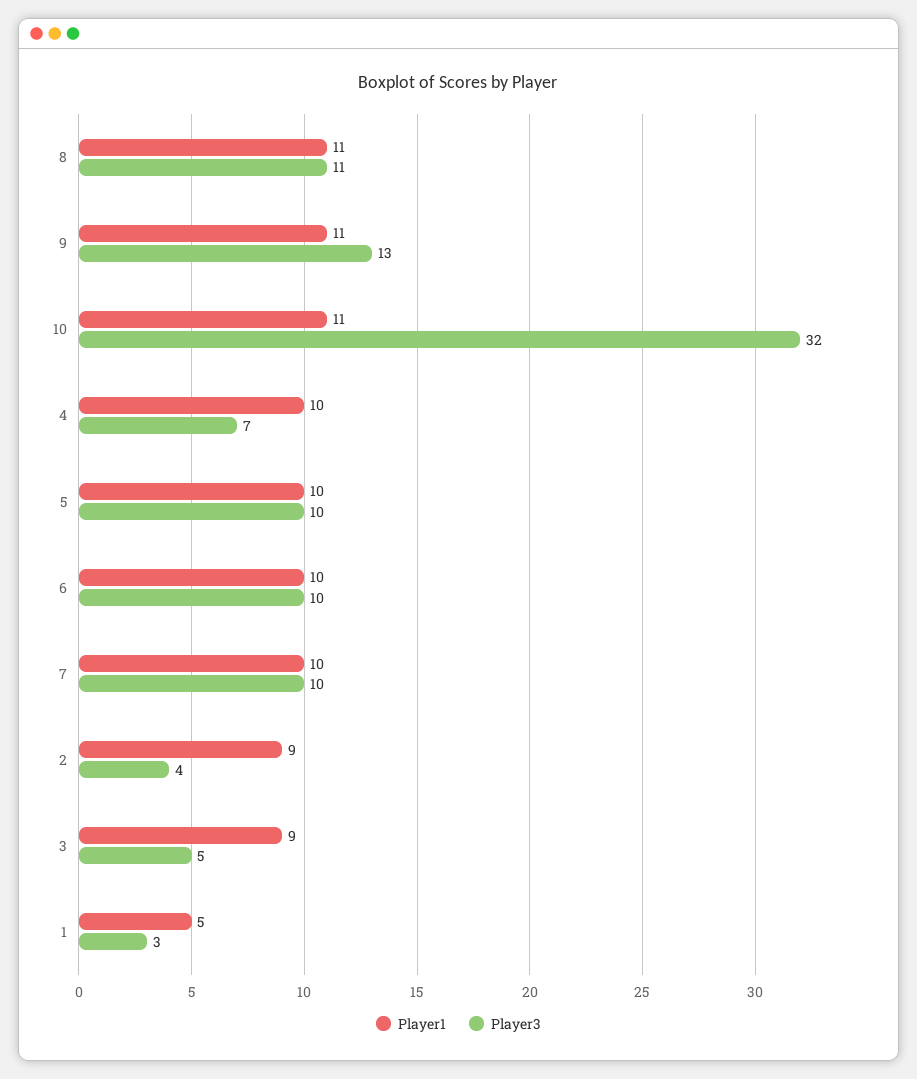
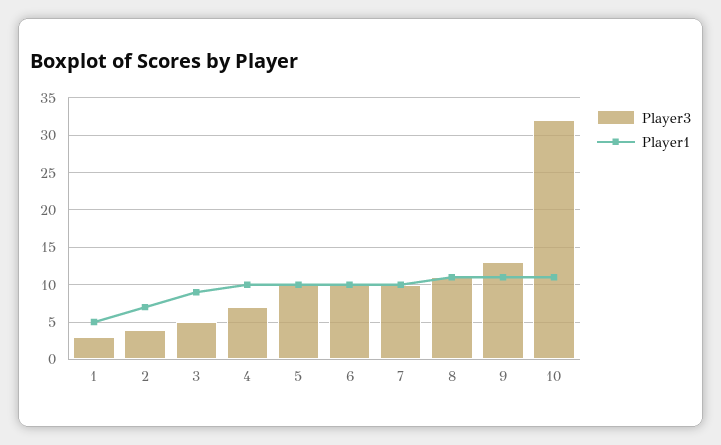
Player1, 2: 9 -> 7

